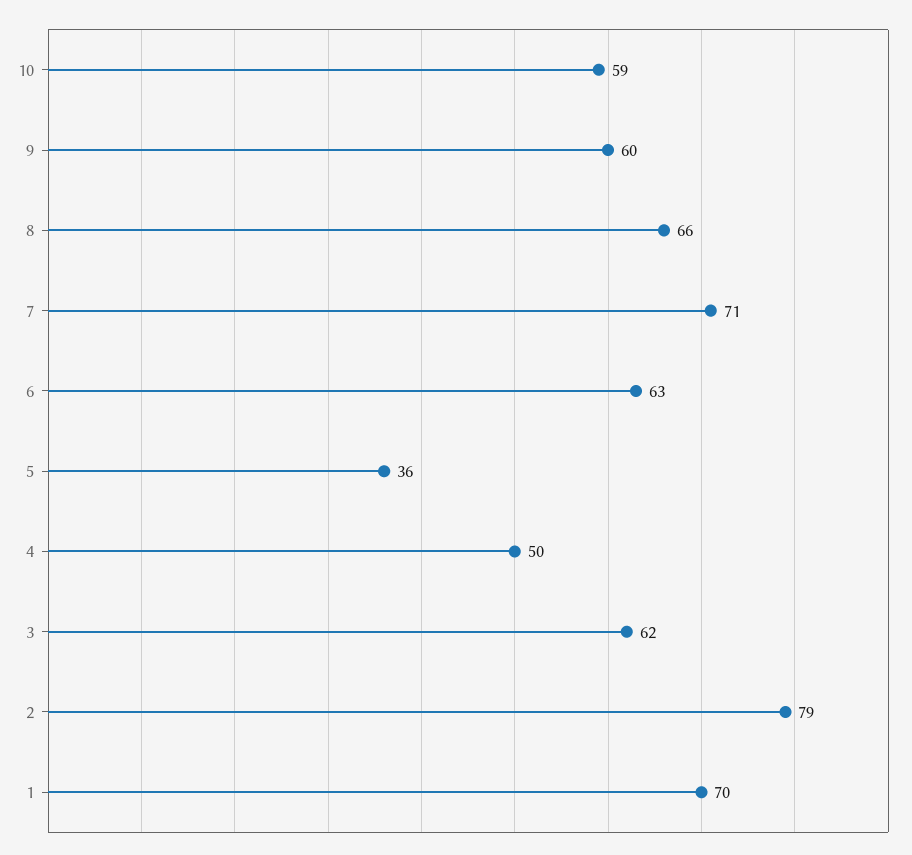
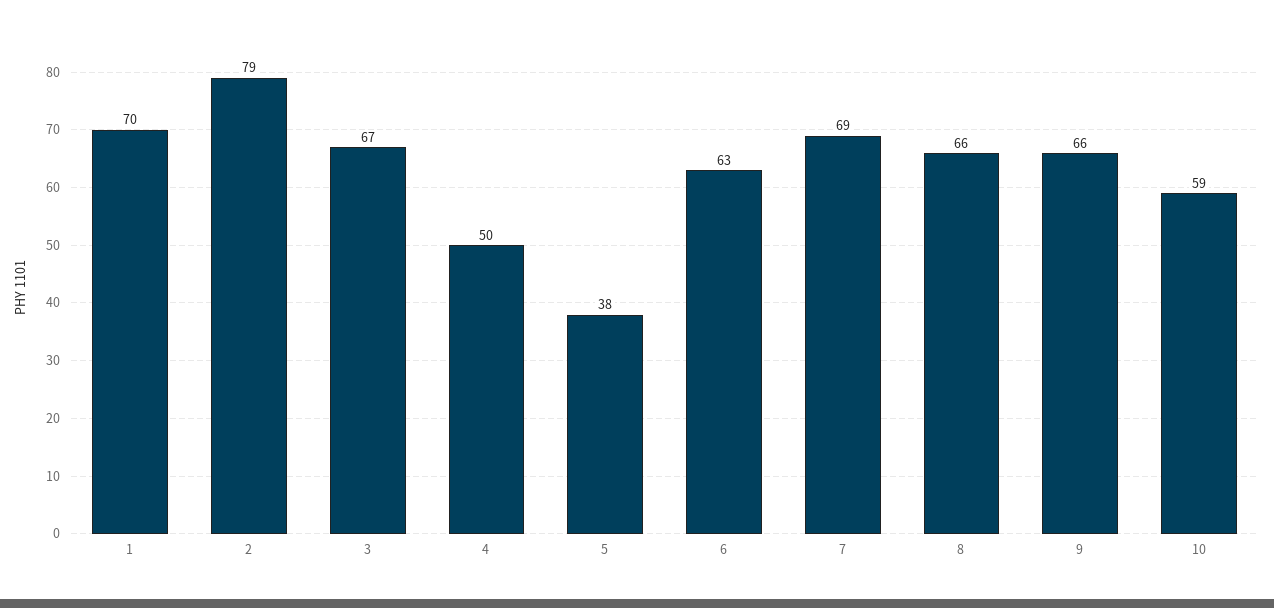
9: 60 -> 66
7: 71 -> 69
5: 36 -> 38
3: 62 -> 67

